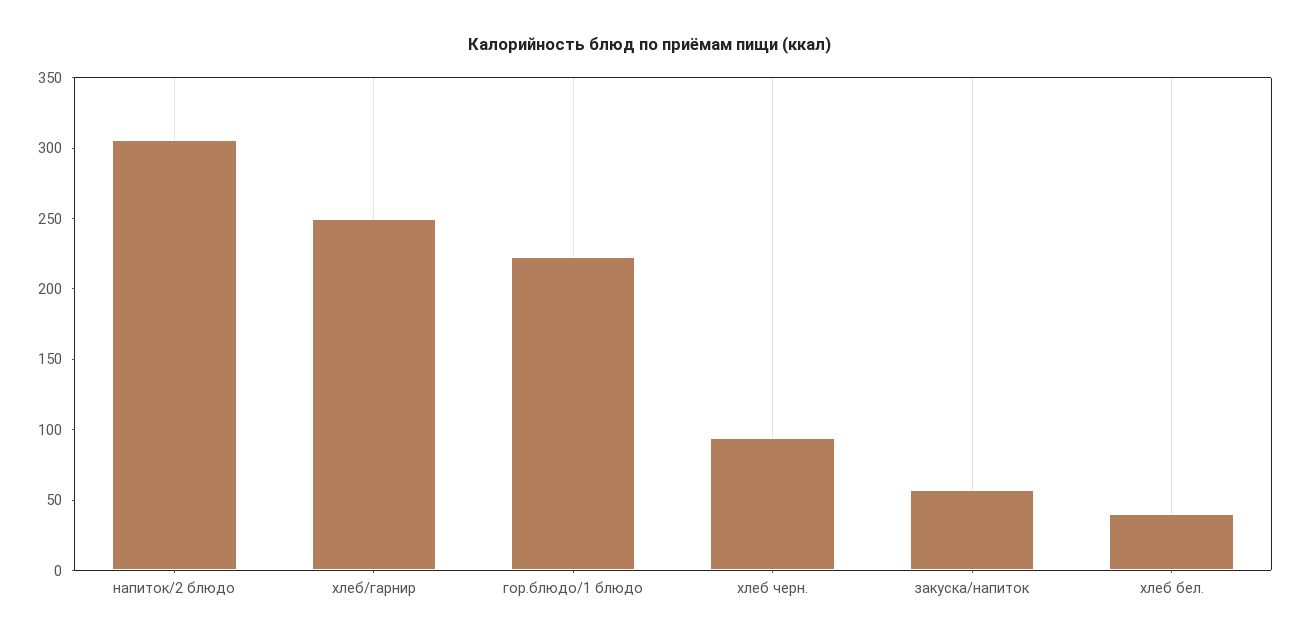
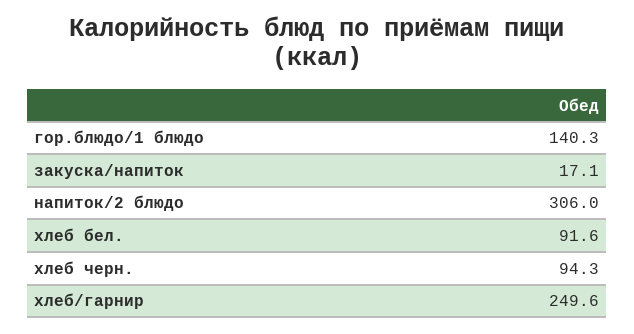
гор.блюдо/1 блюдо: 220 -> 140.3
закуска/напиток: 60 -> 17.1
хлеб бел.: 40 -> 91.6

